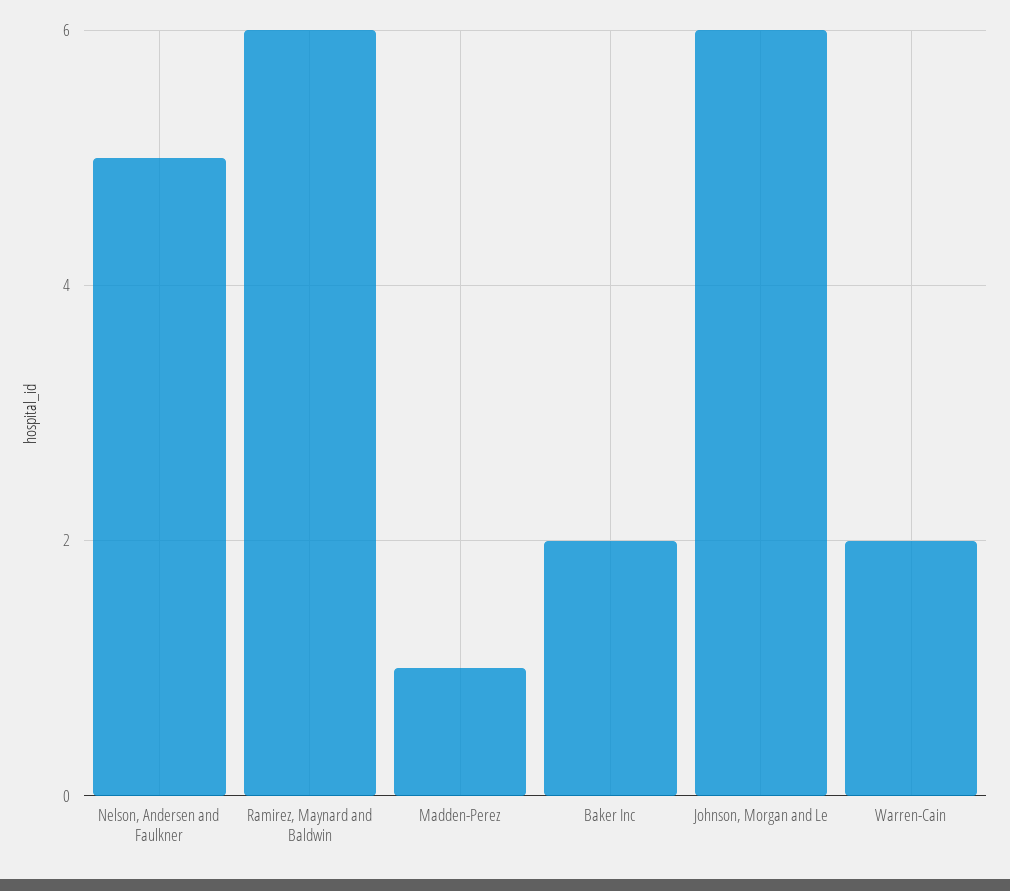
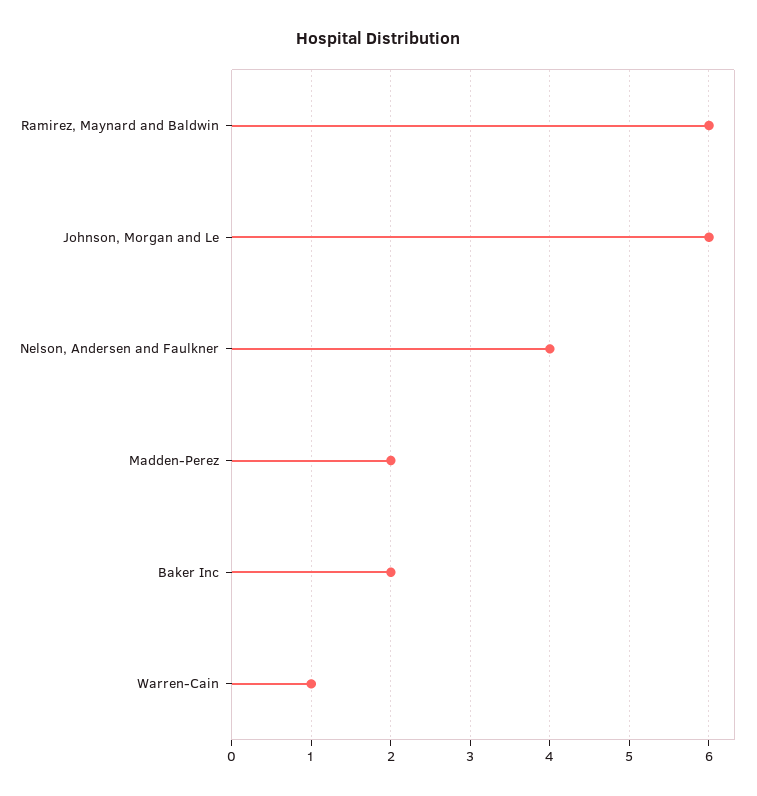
Nelson, Andersen and Faulkner: 5 -> 4
Madden-Perez: 1 -> 2
Warren-Cain: 2 -> 1

